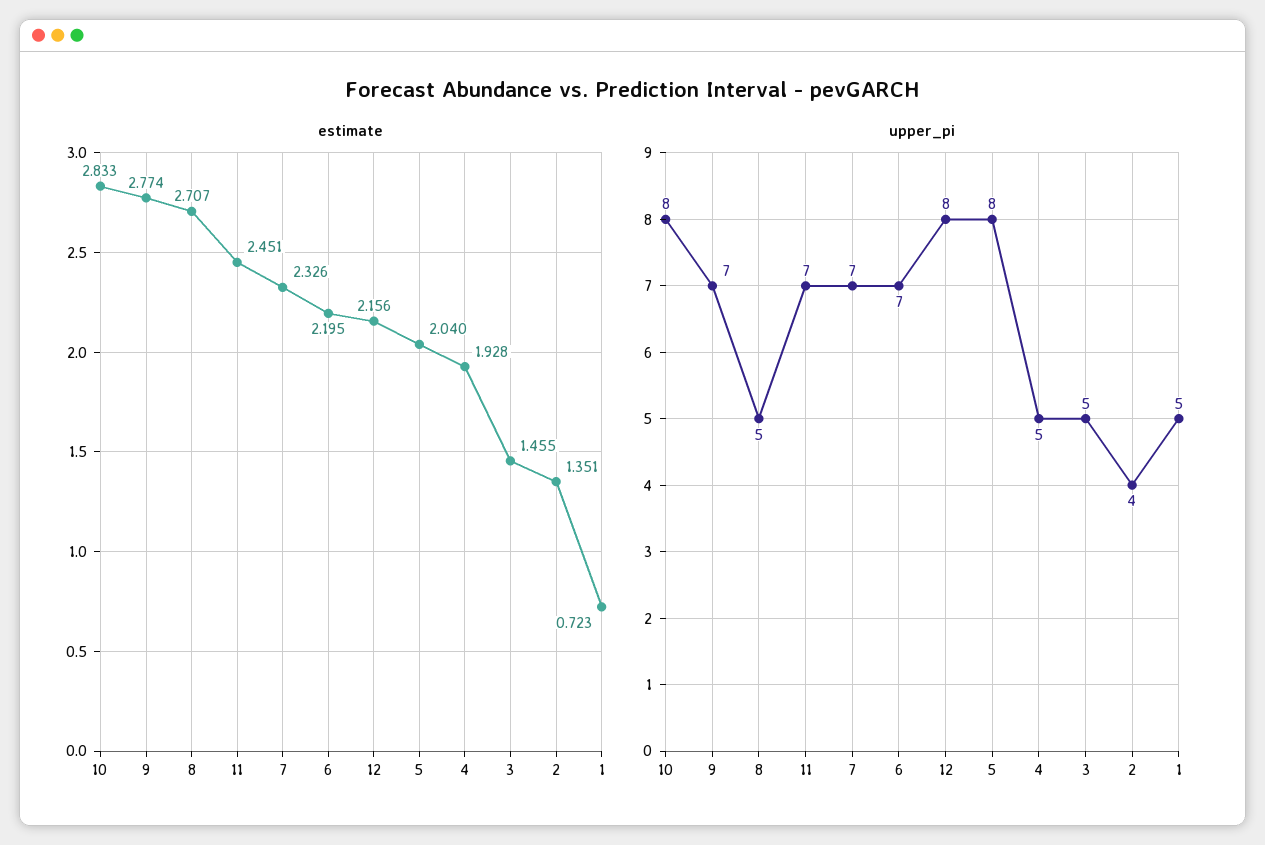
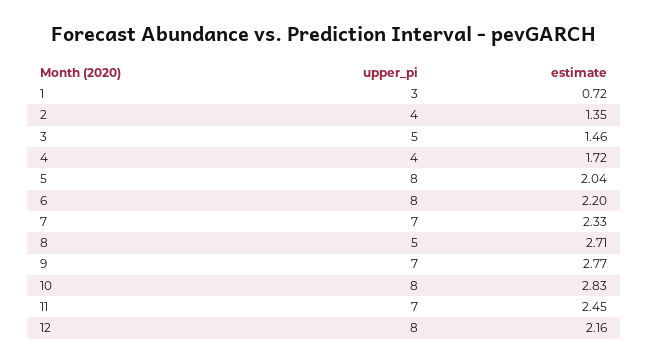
estimate, 4: 1.928 -> 1.72
upper_pi, 6: 7 -> 8
upper_pi, 4: 5 -> 4
upper_pi, 1: 5 -> 3

